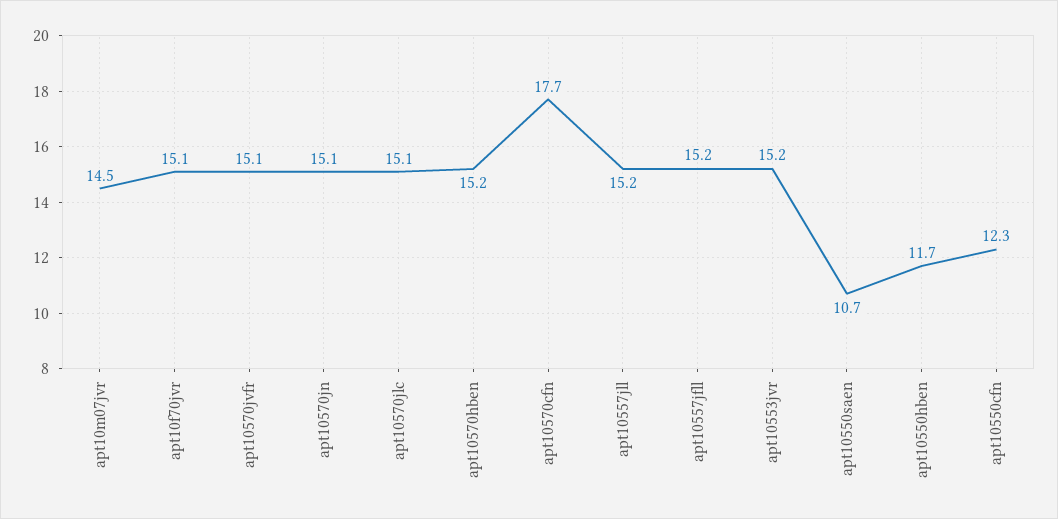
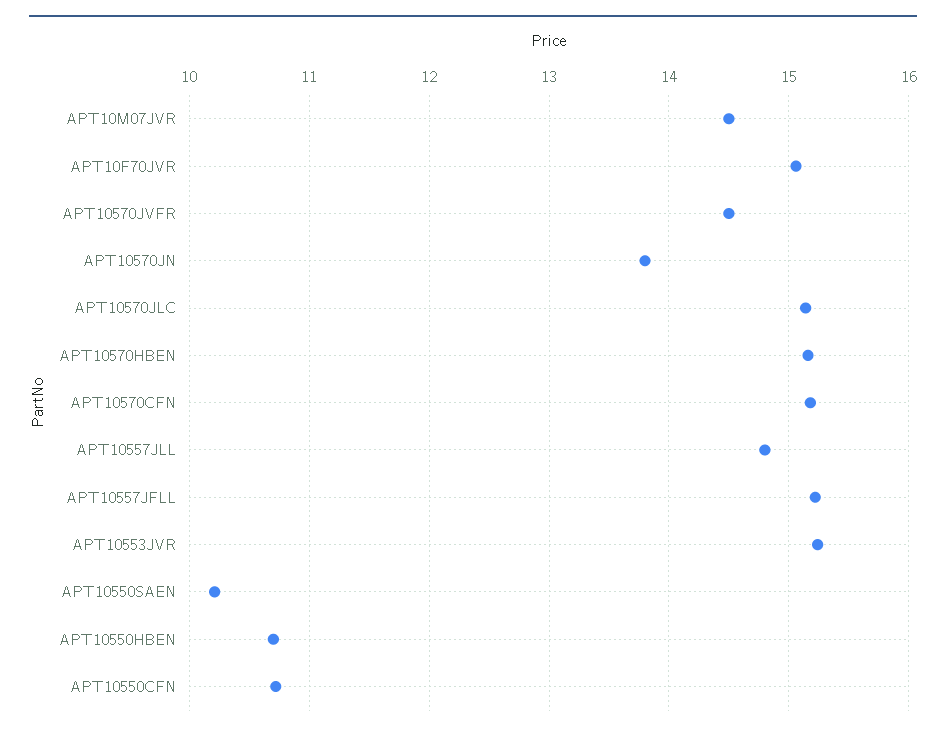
apt10570jvfr: 15.1 -> 14.5
apt10570jn: 15.1 -> 13.8
apt10570cfn: 17.7 -> 15.2
apt10557jll: 15.2 -> 14.8
apt10550saen: 10.7 -> 10.2
apt10550hben: 11.7 -> 10.7
apt10550cfn: 12.3 -> 10.7

